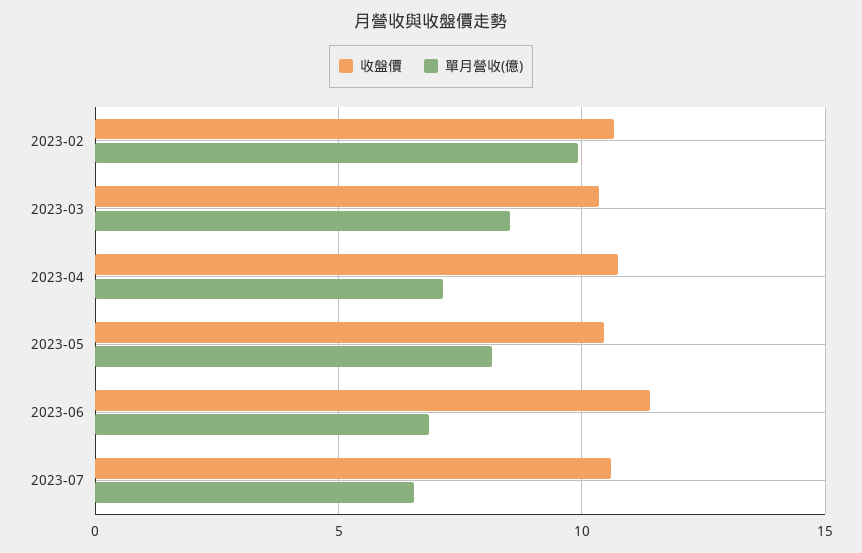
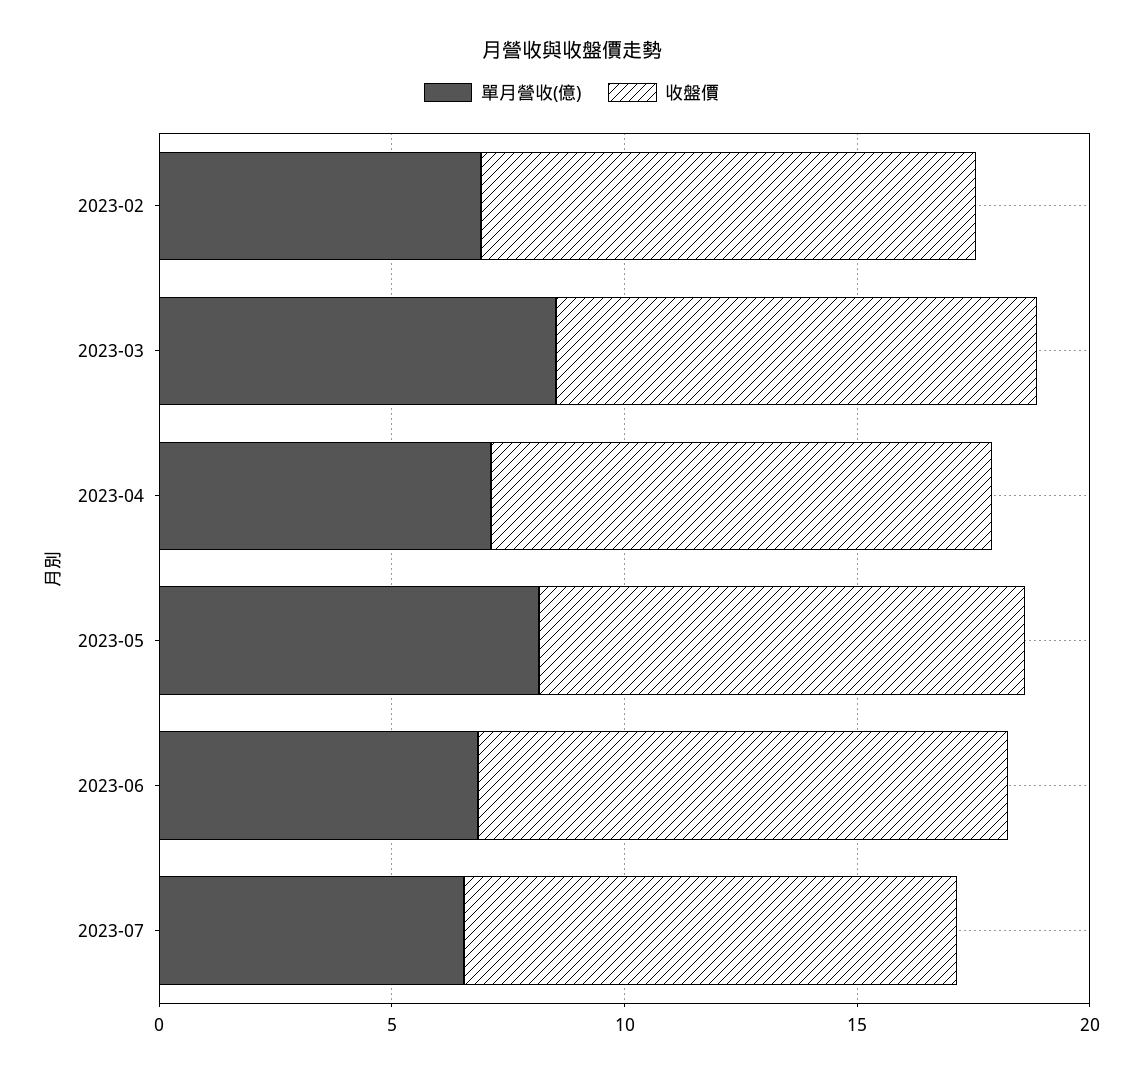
單月營收(億), 2023-02: 10 -> 7

